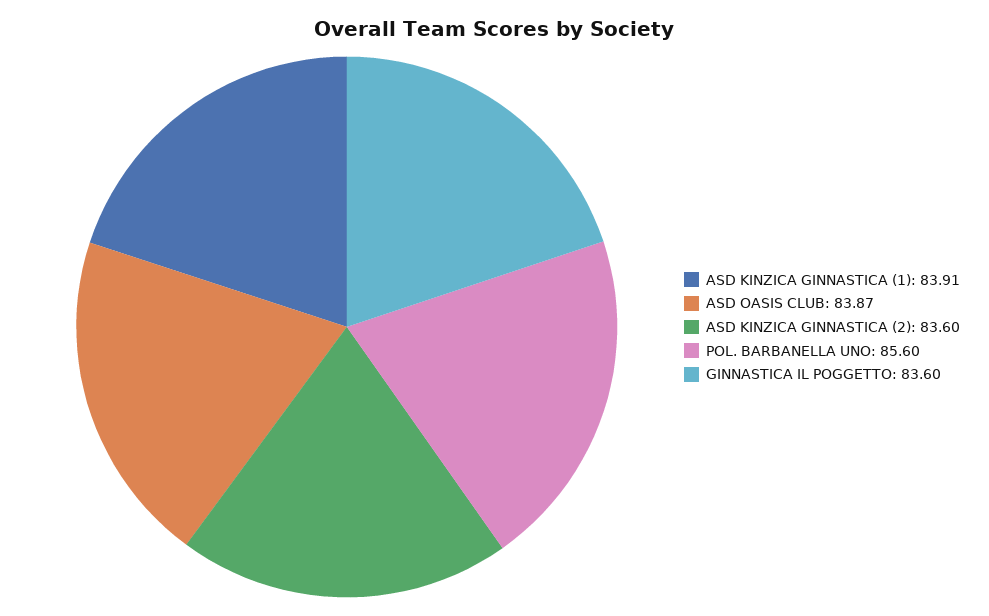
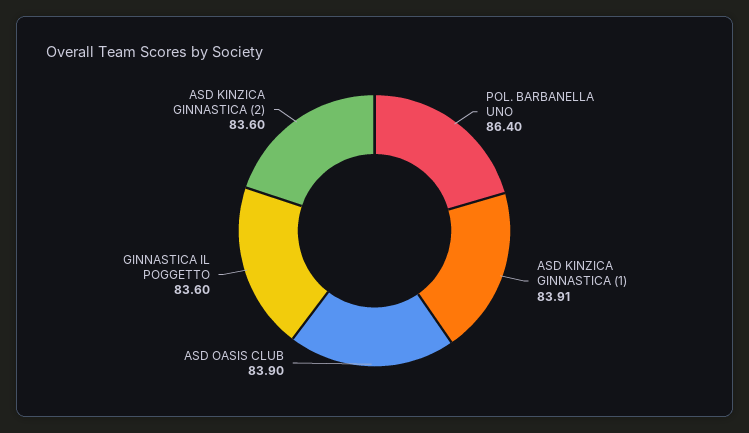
ASD OASIS CLUB: 83.87 -> 83.9
POL. BARBANELLA UNO: 85.6 -> 86.4

